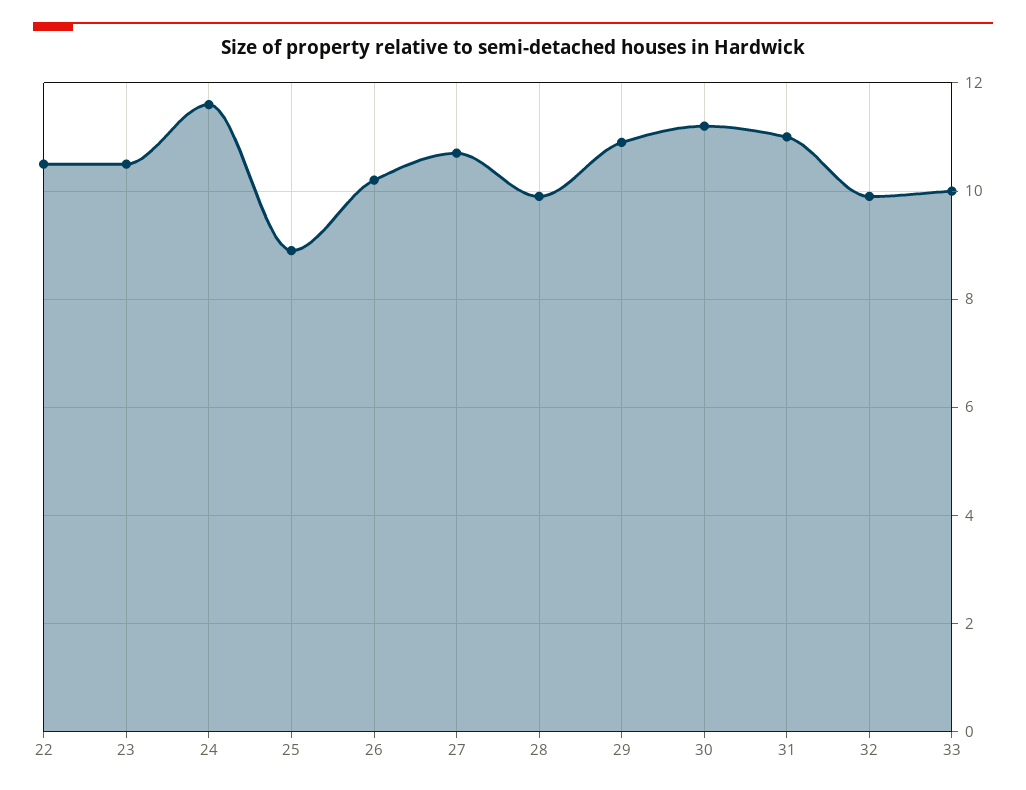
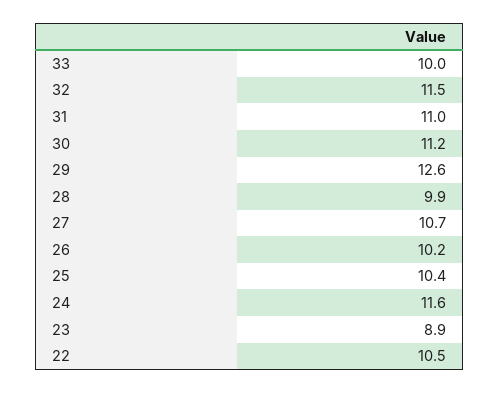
23: 10.5 -> 8.9
25: 9 -> 10.4
29: 11 -> 12.6
32: 10 -> 11.5

